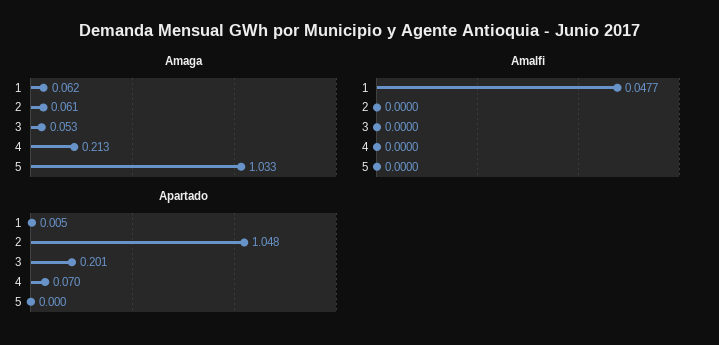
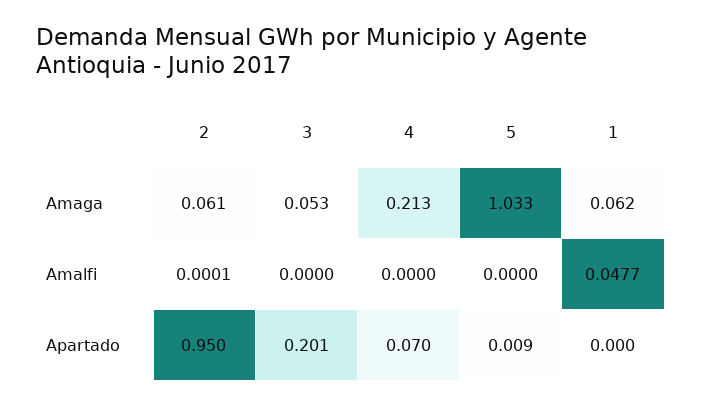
Amalfi, 2: 0 -> 0.0001
Apartado, 1: 0.005 -> 0
Apartado, 2: 1.048 -> 0.95
Apartado, 5: 0 -> 0.009

